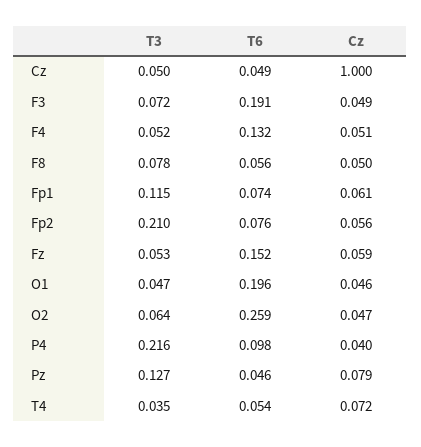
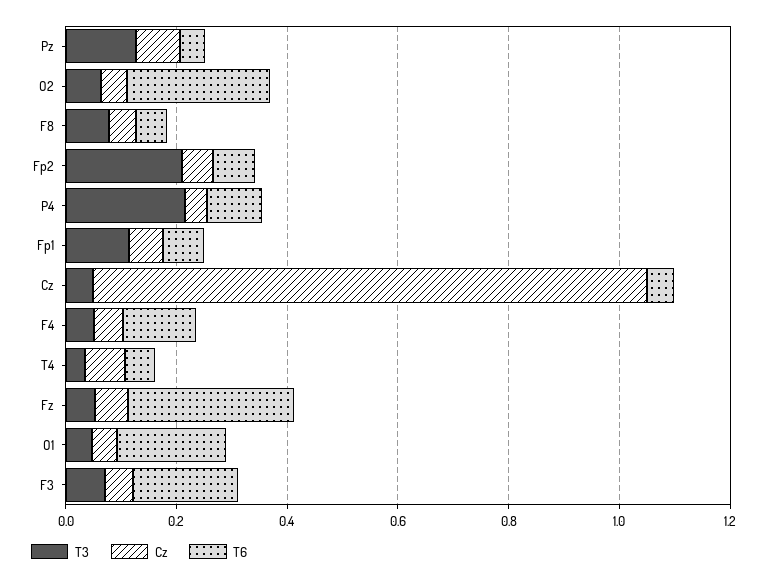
T6, Fz: 0.152 -> 0.3

